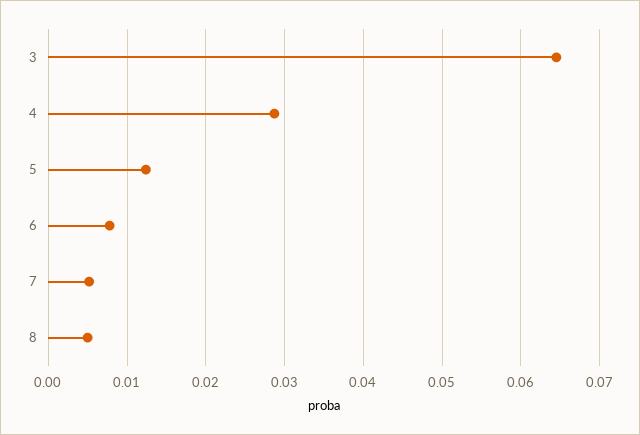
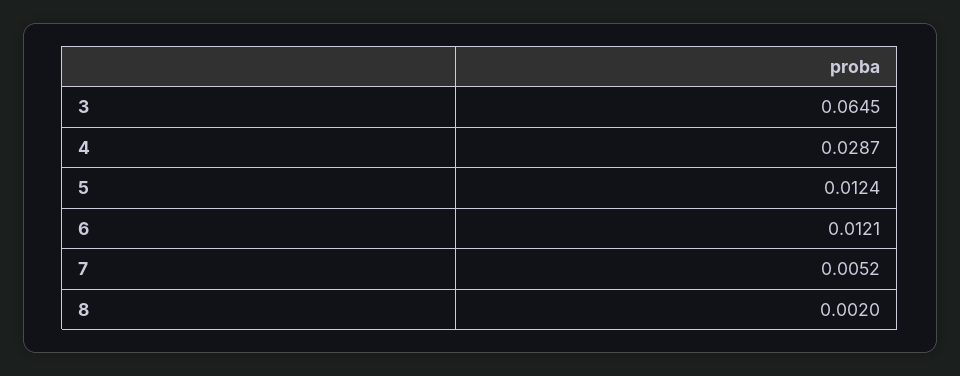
6: 0.008 -> 0.0121
8: 0.005 -> 0.002

